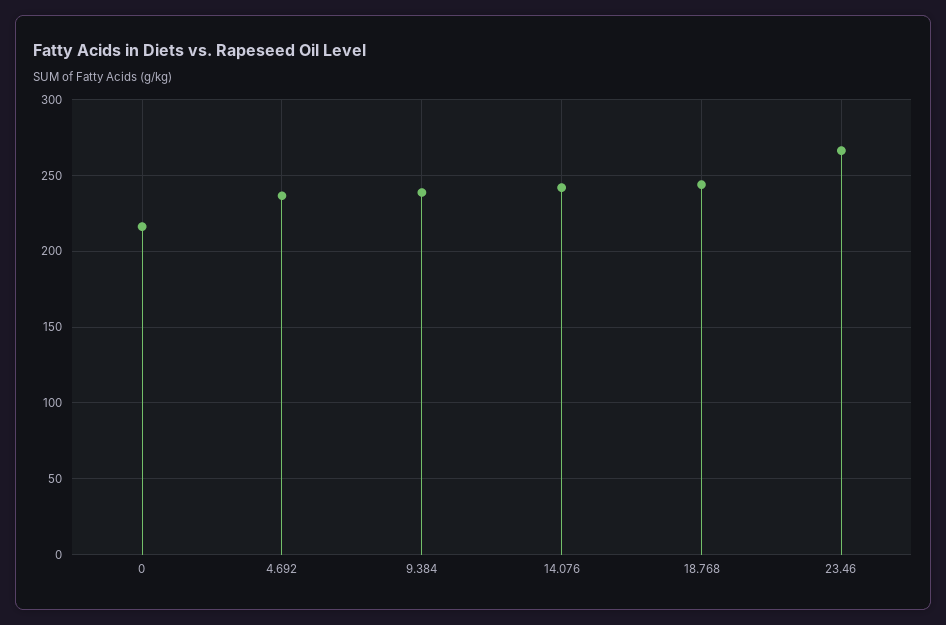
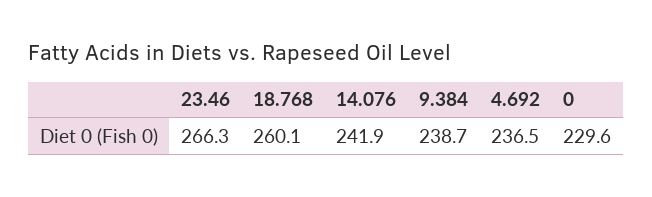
0: 215 -> 229.6
18.768: 245 -> 260.1

